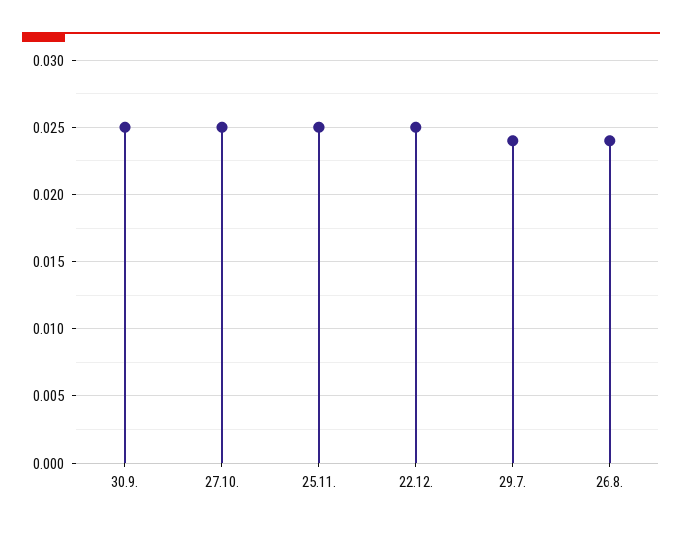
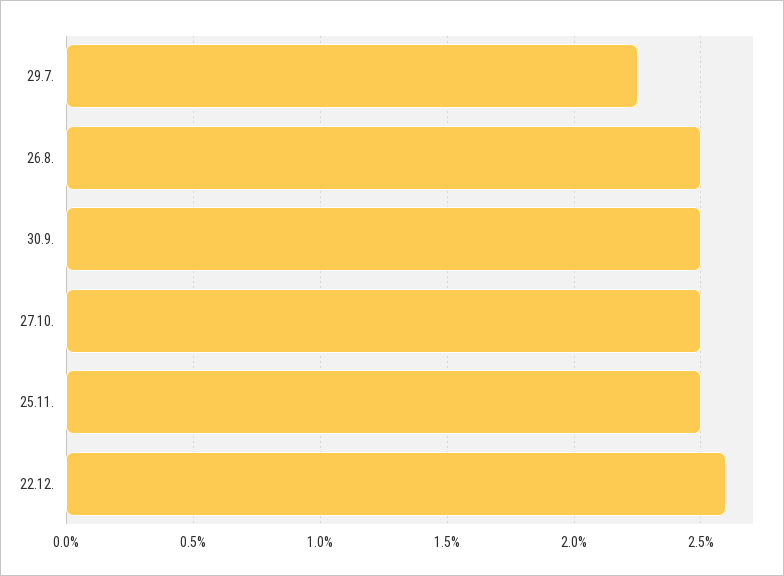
22.12.: 0.025 -> 0.026
29.7.: 0.024 -> 0.0225
26.8.: 0.024 -> 0.025

